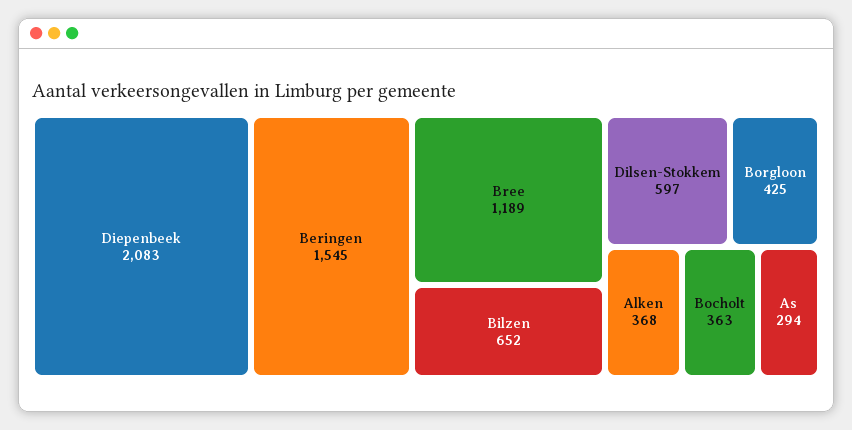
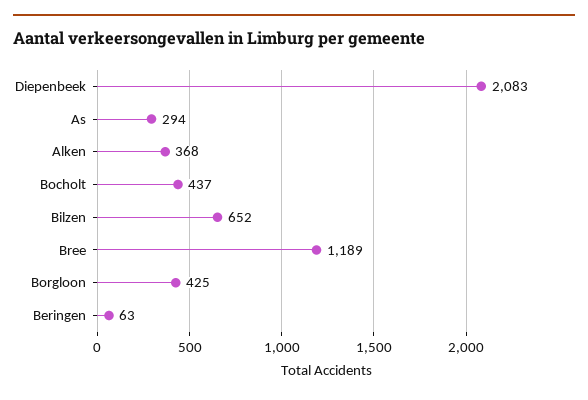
Beringen: 1545 -> 63
Dilsen-Stokkem: 597 -> none
Bocholt: 363 -> 437

